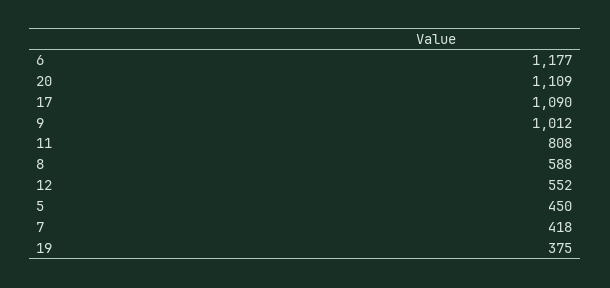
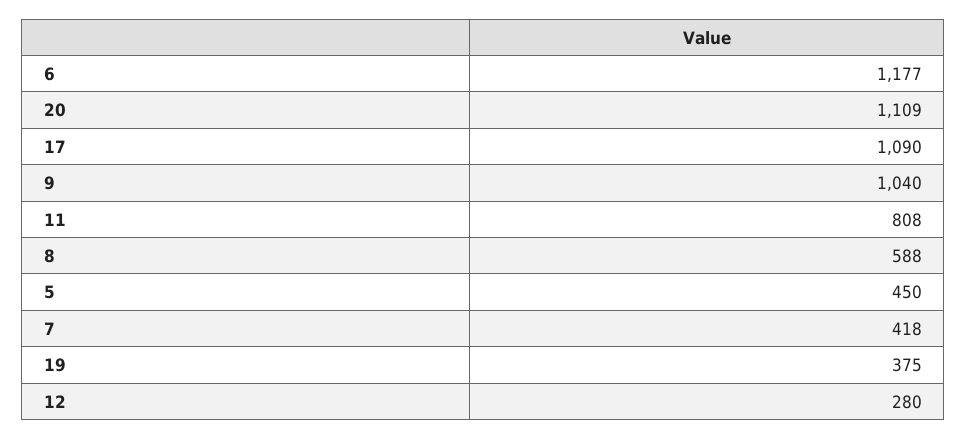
9: 1012 -> 1040
12: 552 -> 280

